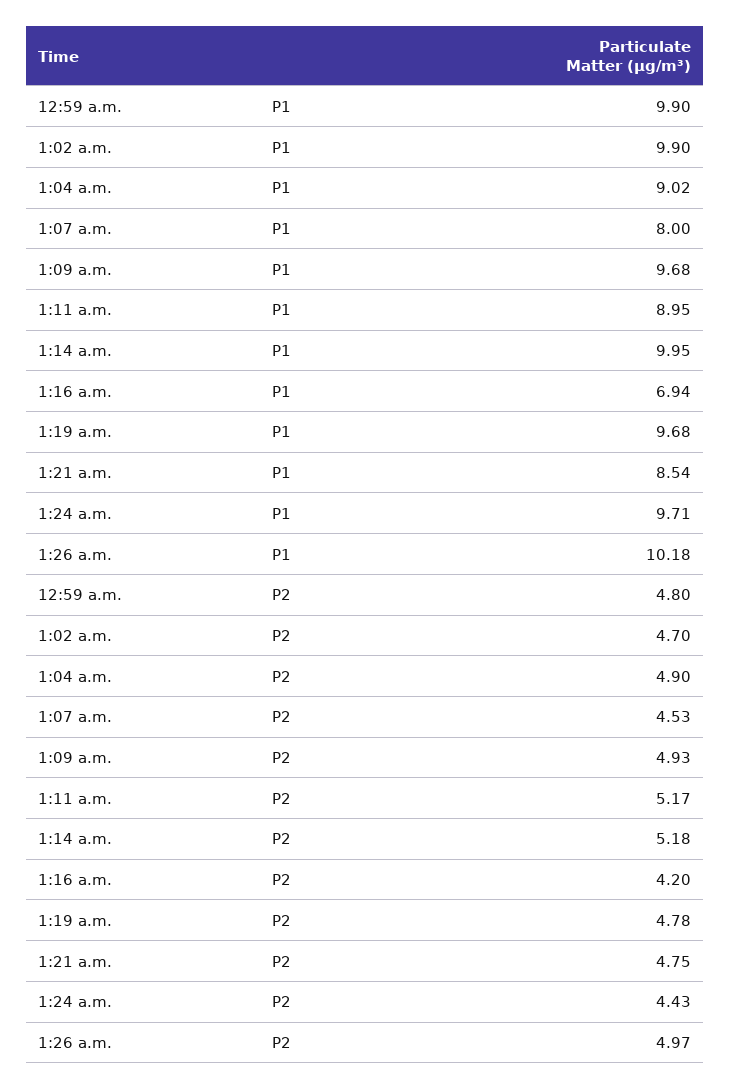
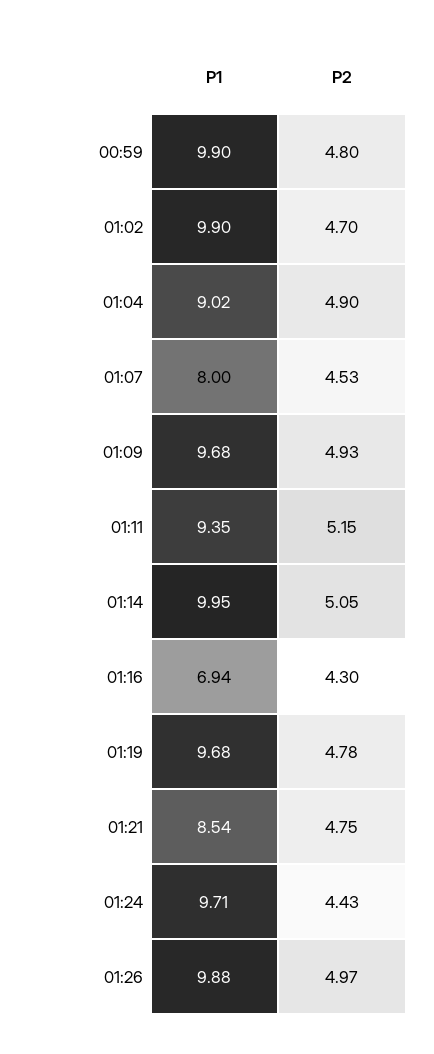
1:11 a.m., P1: 8.95 -> 9.35
1:26 a.m., P1: 10.18 -> 9.88
1:11 a.m., P2: 5.17 -> 5.15
1:14 a.m., P2: 5.18 -> 5.05
1:16 a.m., P2: 4.2 -> 4.3

